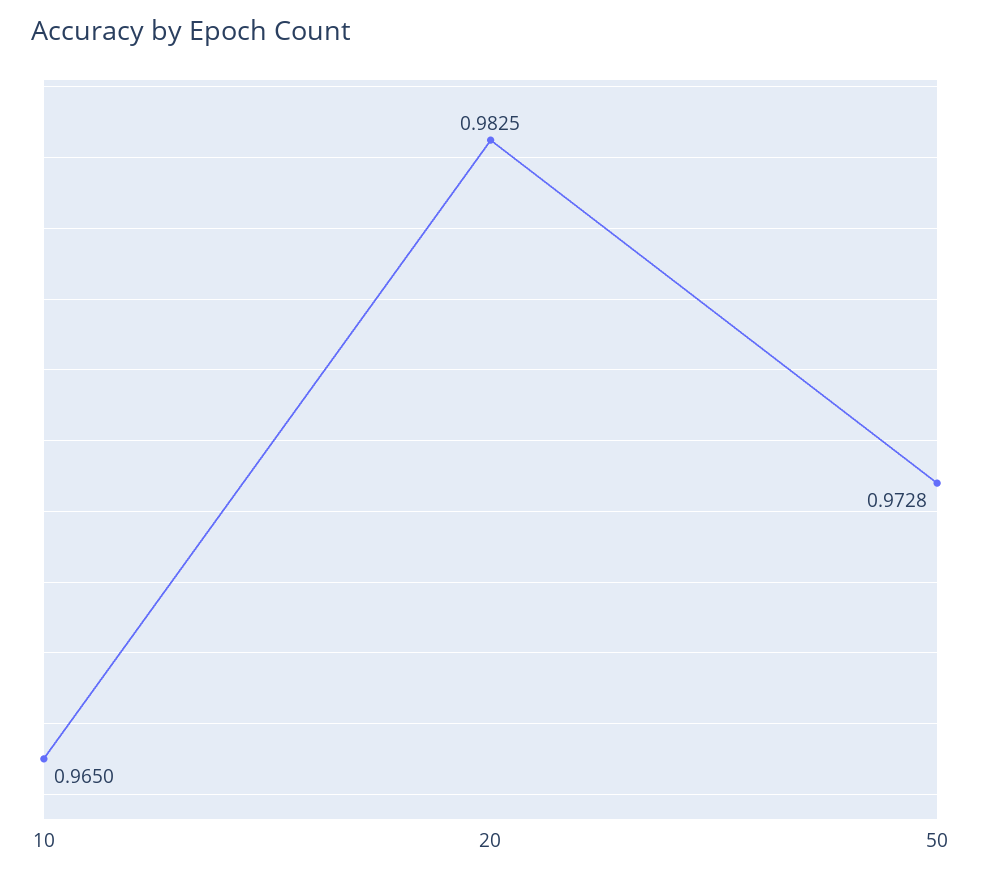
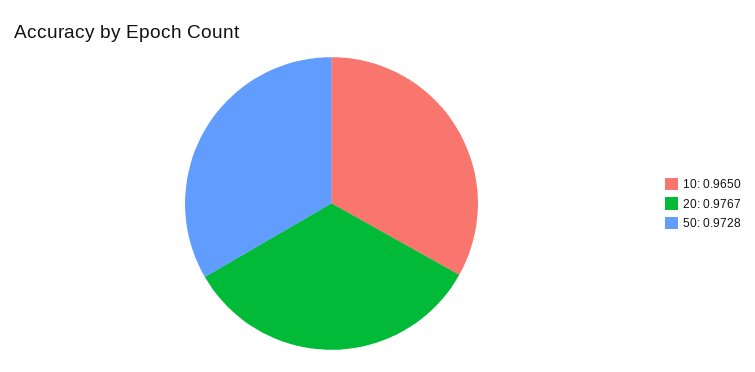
20: 0.9825 -> 0.9767

